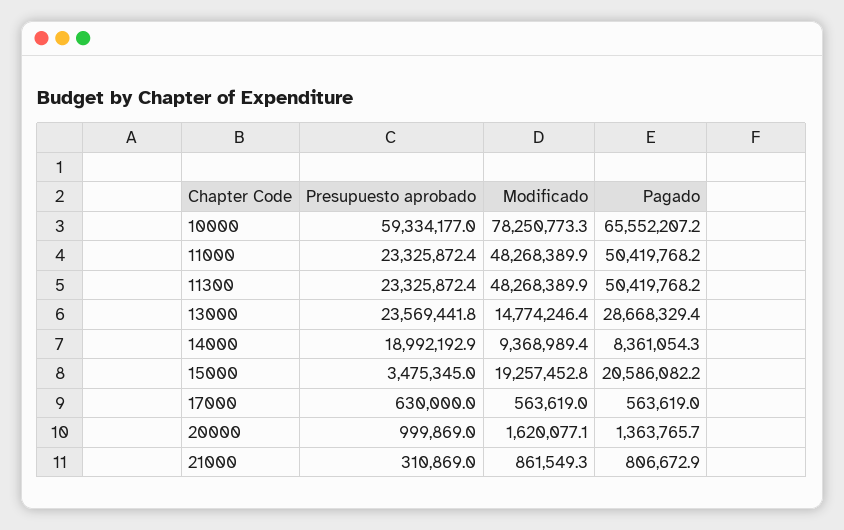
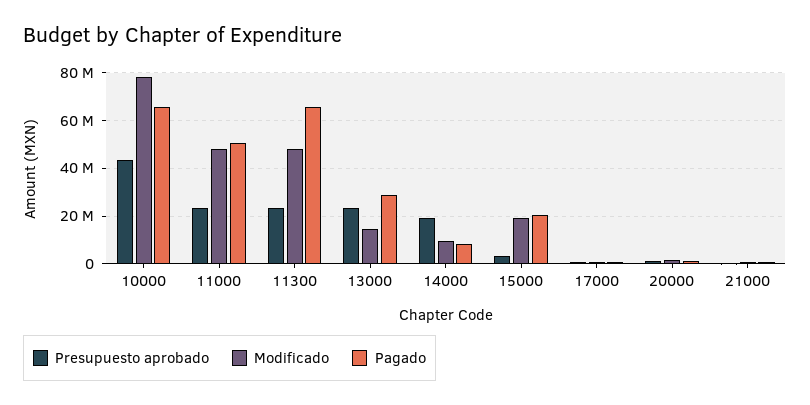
Presupuesto aprobado, 10000: 59334177 -> 45000000
Pagado, 11300: 50419768.2 -> 65000000

